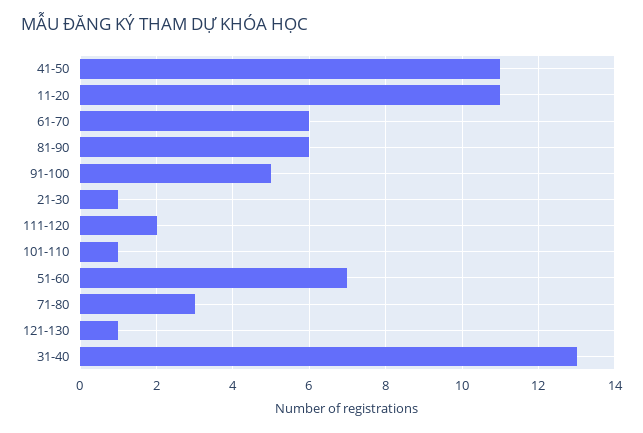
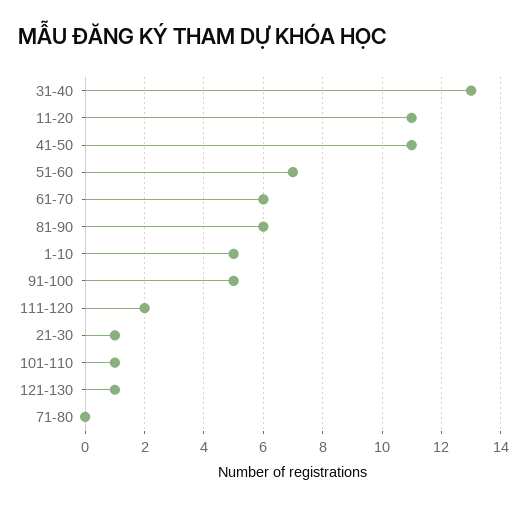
71-80: 3 -> 0
1-10: none -> 5

